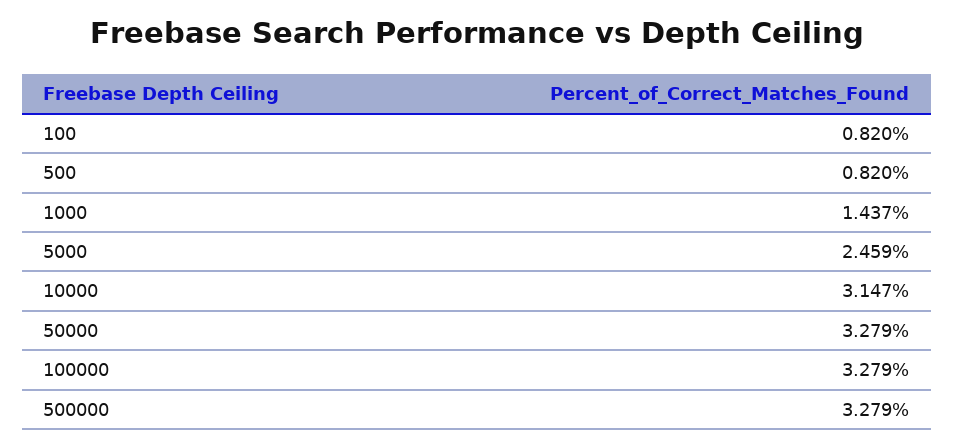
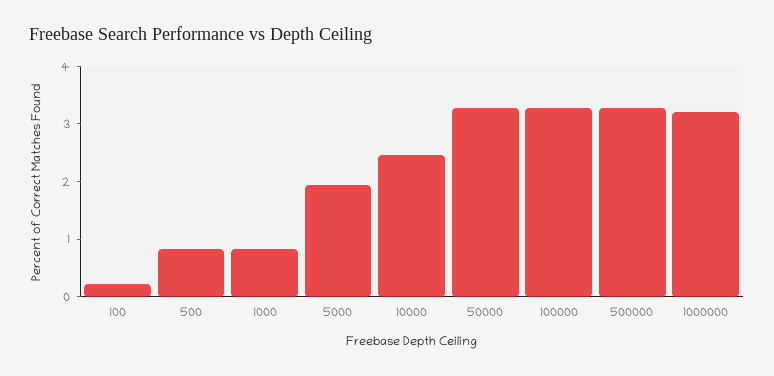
100: 0.82 -> 0.2
1000: 1.437 -> 0.8
5000: 2.459 -> 2
10000: 3.147 -> 2.4
1000000: none -> 3.2

